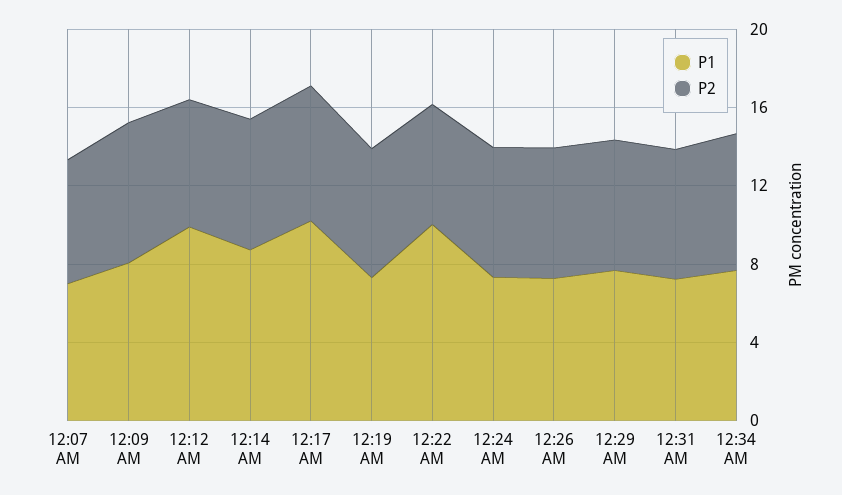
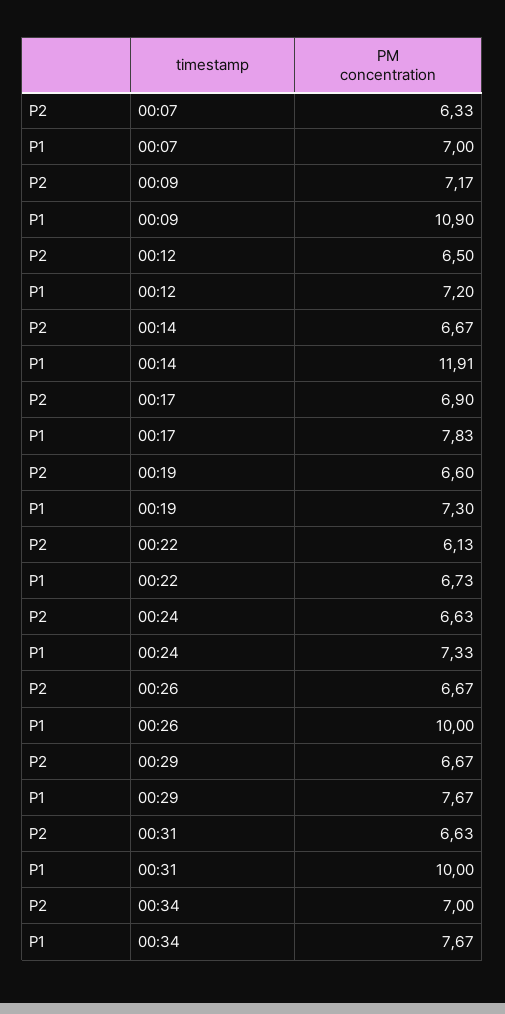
P1, 12:09 AM: 8 -> 10.9
P1, 12:12 AM: 10 -> 7.2
P1, 12:14 AM: 9 -> 11.91
P1, 12:17 AM: 10 -> 7.83
P1, 12:22 AM: 10 -> 6.73
P1, 12:26 AM: 7 -> 10
P1, 12:31 AM: 7 -> 10

